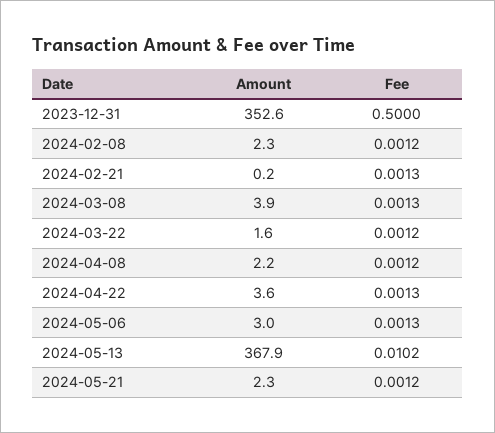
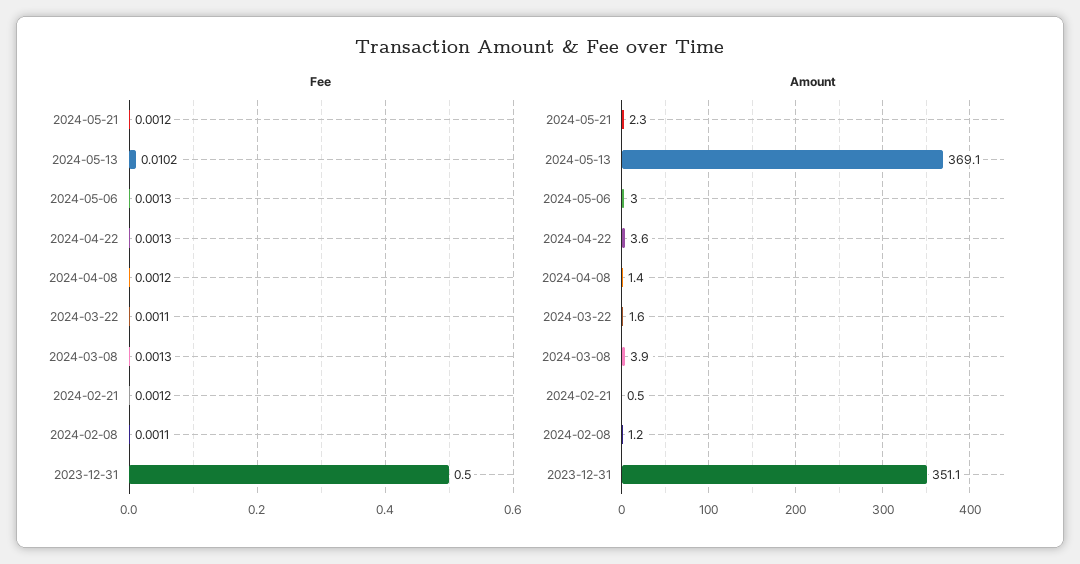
Amount, 2023-12-31: 352.6 -> 351.1
Amount, 2024-02-08: 2.3 -> 1.2
Fee, 2024-02-08: 0.0012 -> 0.0011
Amount, 2024-02-21: 0.2 -> 0.5
Fee, 2024-02-21: 0.0013 -> 0.0012
Fee, 2024-03-22: 0.0012 -> 0.0011
Amount, 2024-04-08: 2.2 -> 1.4
Amount, 2024-05-13: 367.9 -> 369.1

